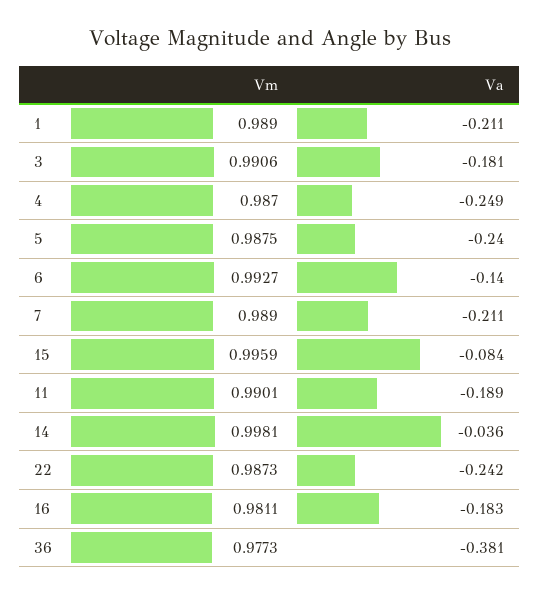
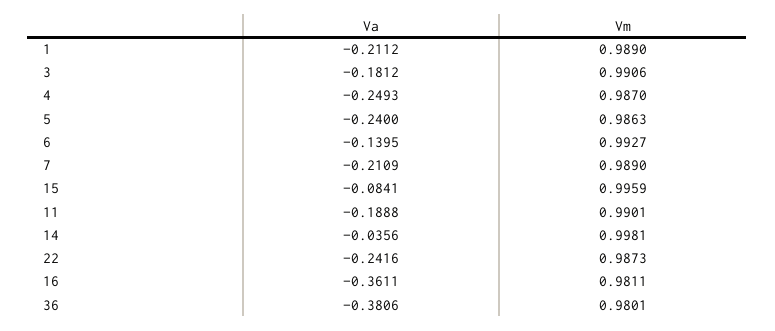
Vm, 5: 0.9875 -> 0.9863
Va, 16: -0.183 -> -0.3611
Vm, 36: 0.9773 -> 0.9801

